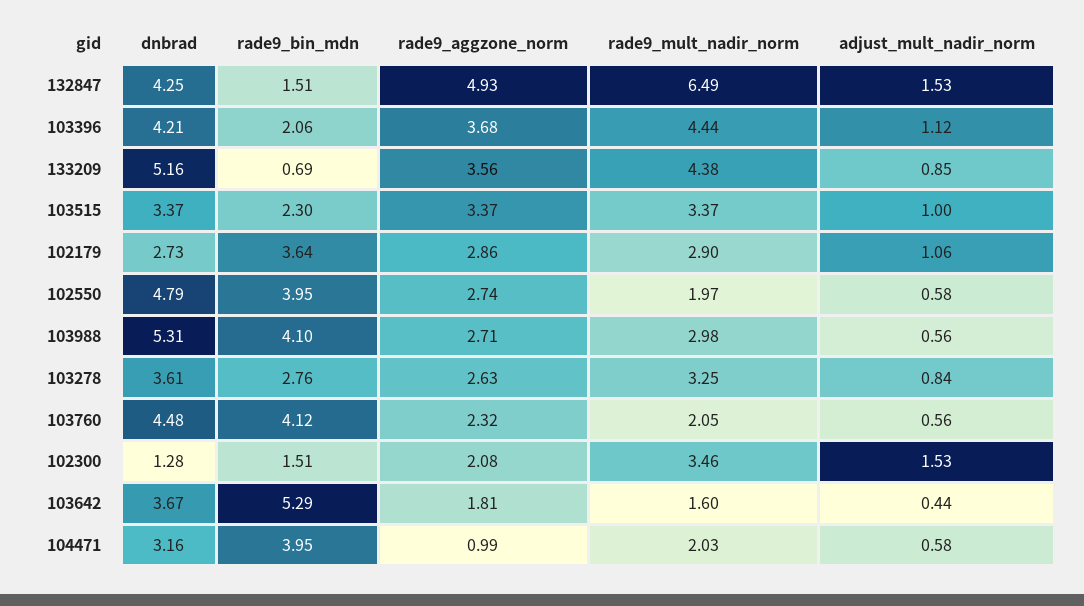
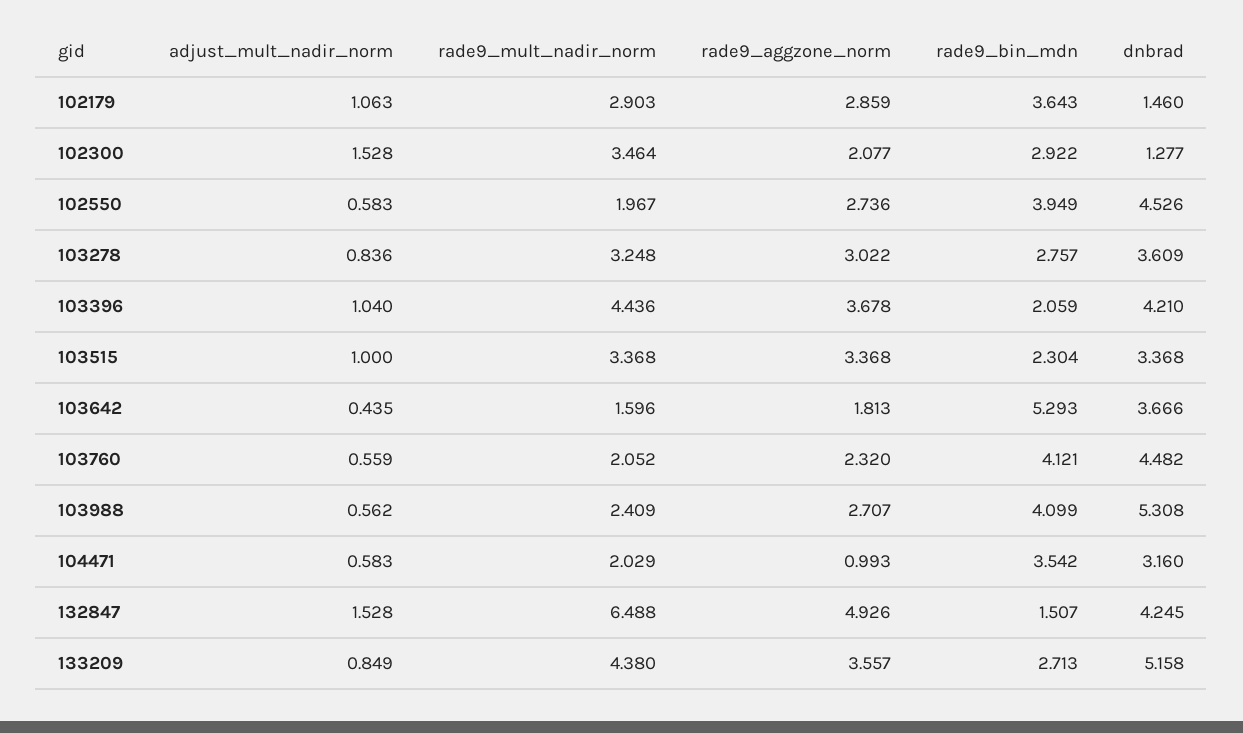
adjust_mult_nadir_norm, 103396: 1.12 -> 1.04
rade9_bin_mdn, 133209: 0.69 -> 2.713
dnbrad, 102179: 2.73 -> 1.46
dnbrad, 102550: 4.79 -> 4.526
rade9_mult_nadir_norm, 103988: 2.98 -> 2.409
rade9_aggzone_norm, 103278: 2.63 -> 3.022
rade9_bin_mdn, 102300: 1.51 -> 2.922
rade9_bin_mdn, 104471: 3.95 -> 3.542

